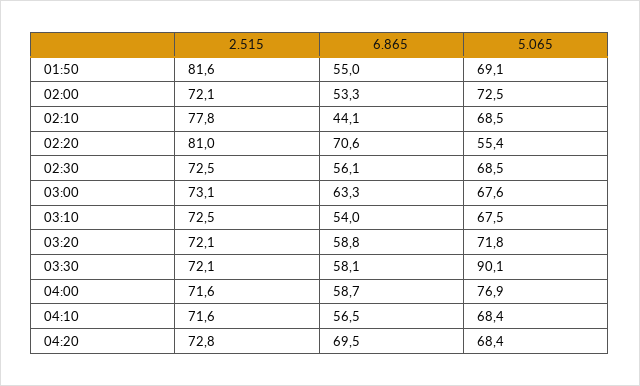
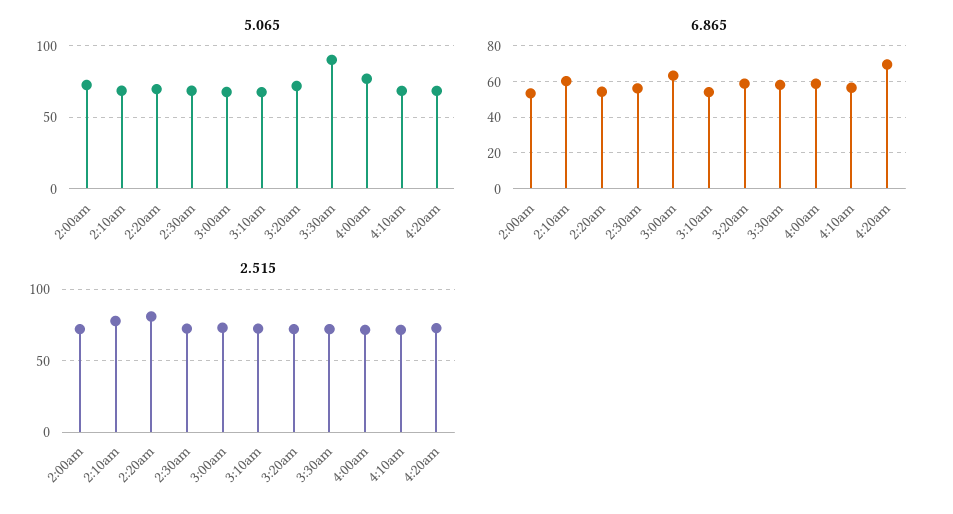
2.515, 01:50: 81.6 -> none
6.865, 01:50: 55 -> none
5.065, 01:50: 69.1 -> none
6.865, 02:10: 44.1 -> 60
6.865, 02:20: 70.6 -> 55
5.065, 02:20: 55.4 -> 70

